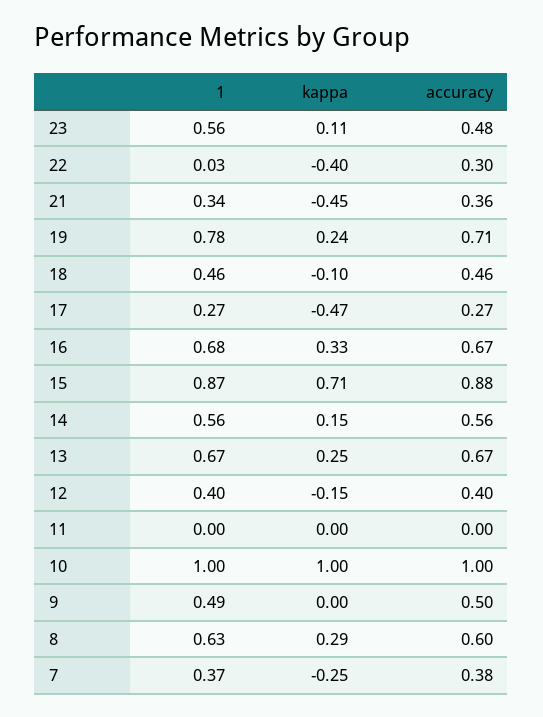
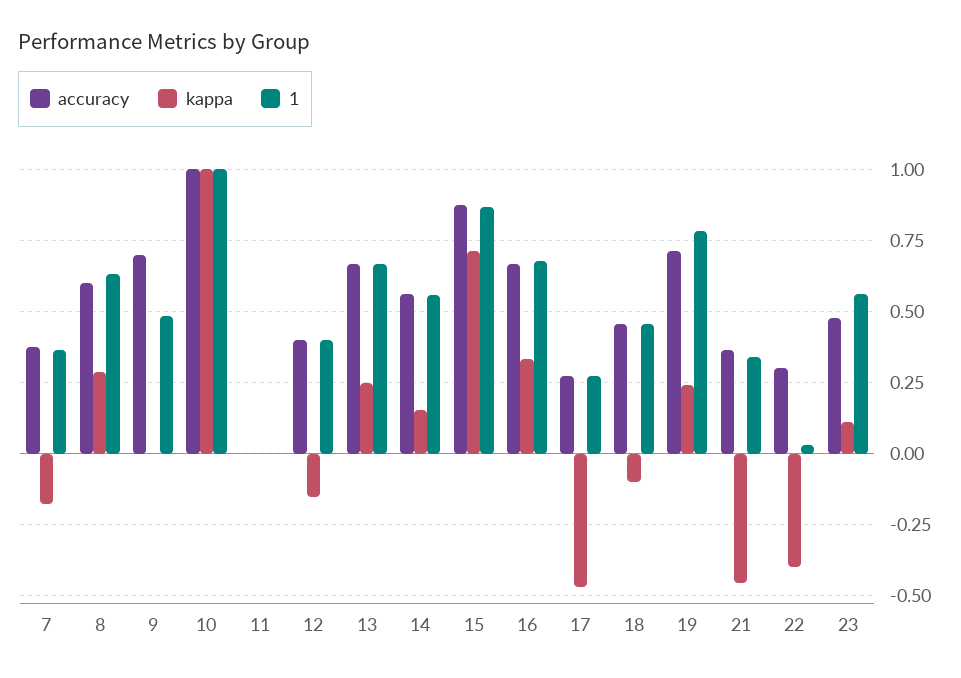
accuracy, 9: 0.5 -> 0.7
kappa, 7: -0.25 -> -0.175

